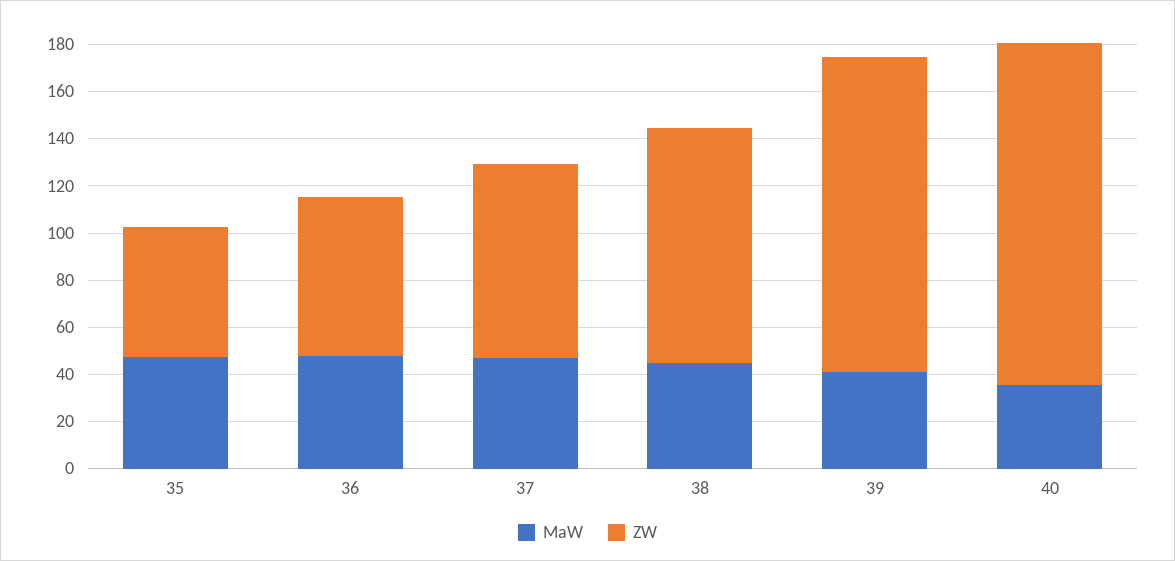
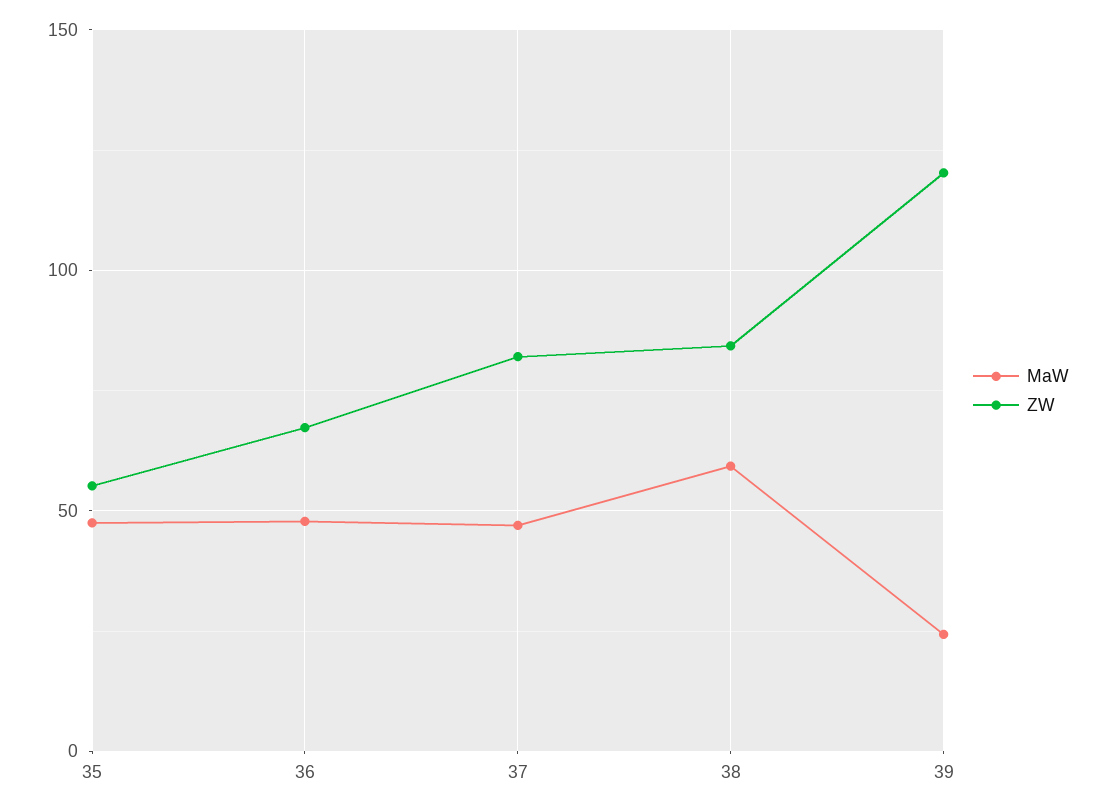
MaW, 38: 45 -> 60
ZW, 38: 100 -> 85
MaW, 39: 40 -> 25
ZW, 39: 135 -> 120
MaW, 40: 35 -> none
ZW, 40: 145 -> none

